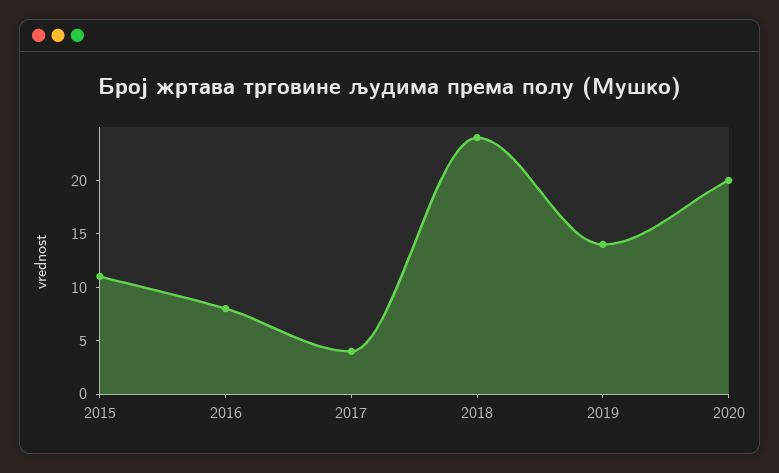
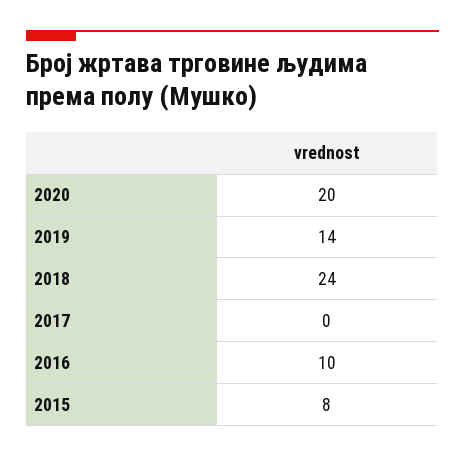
2015: 11 -> 8
2016: 8 -> 10
2017: 4 -> 0

